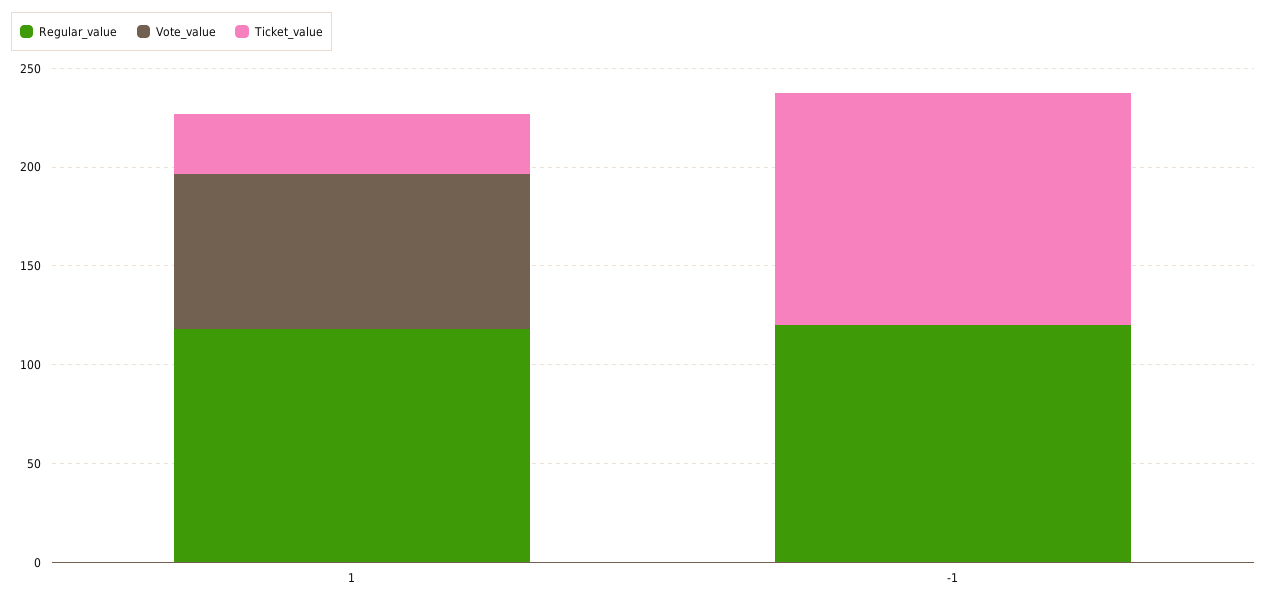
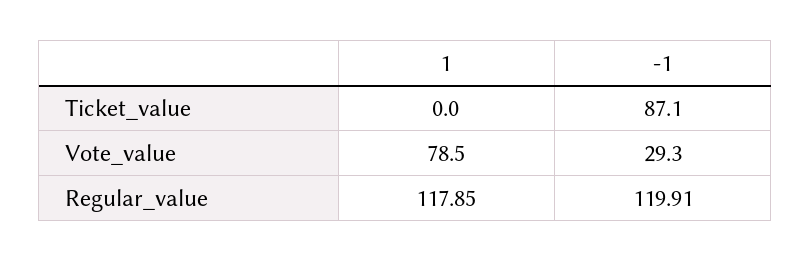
Ticket_value, 1: 30 -> 0
Vote_value, -1: 0 -> 29.3
Ticket_value, -1: 120 -> 87.1

